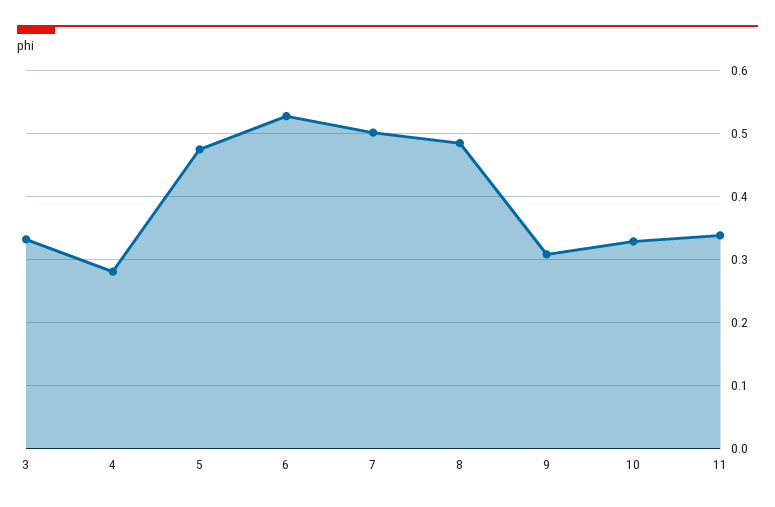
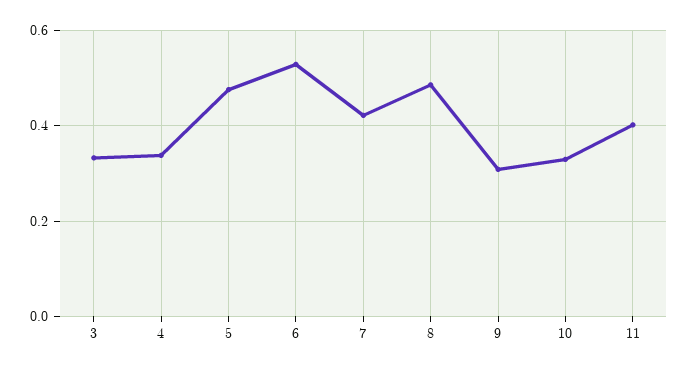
4: 0.28 -> 0.34
7: 0.5 -> 0.42
11: 0.34 -> 0.4

